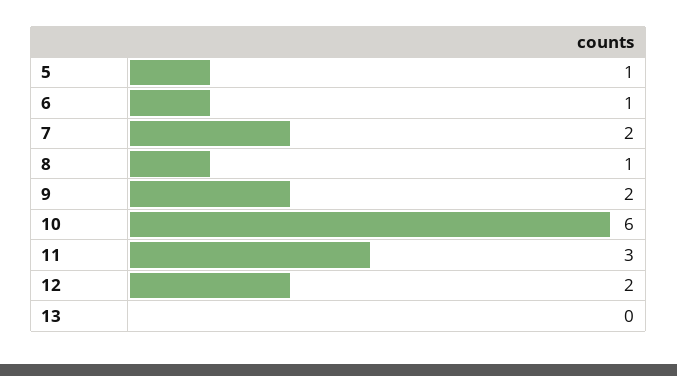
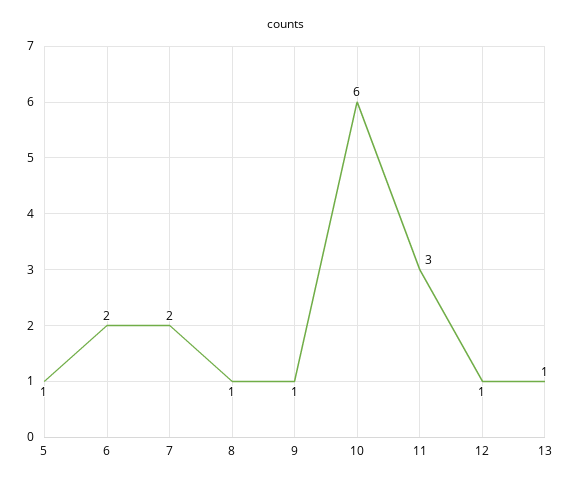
6: 1 -> 2
9: 2 -> 1
12: 2 -> 1
13: 0 -> 1

